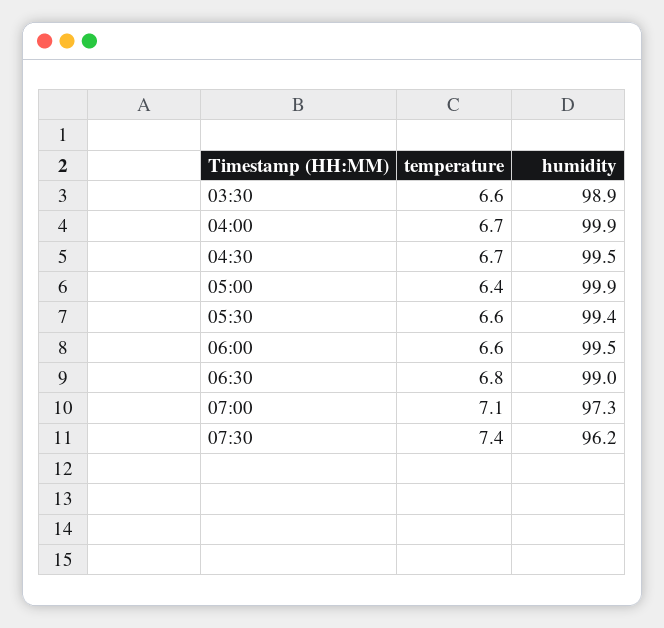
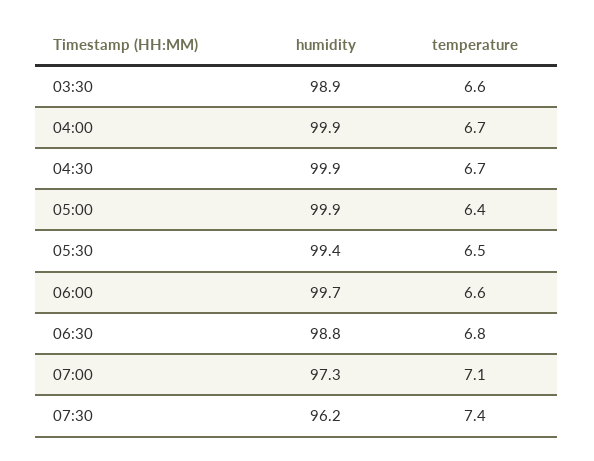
humidity, 04:30: 99.5 -> 99.9
temperature, 05:30: 6.6 -> 6.5
humidity, 06:00: 99.5 -> 99.7
humidity, 06:30: 99 -> 98.8

